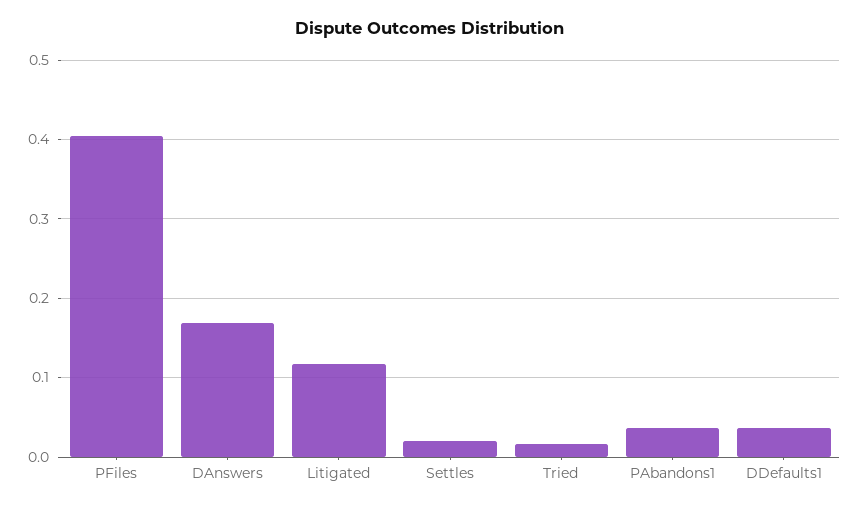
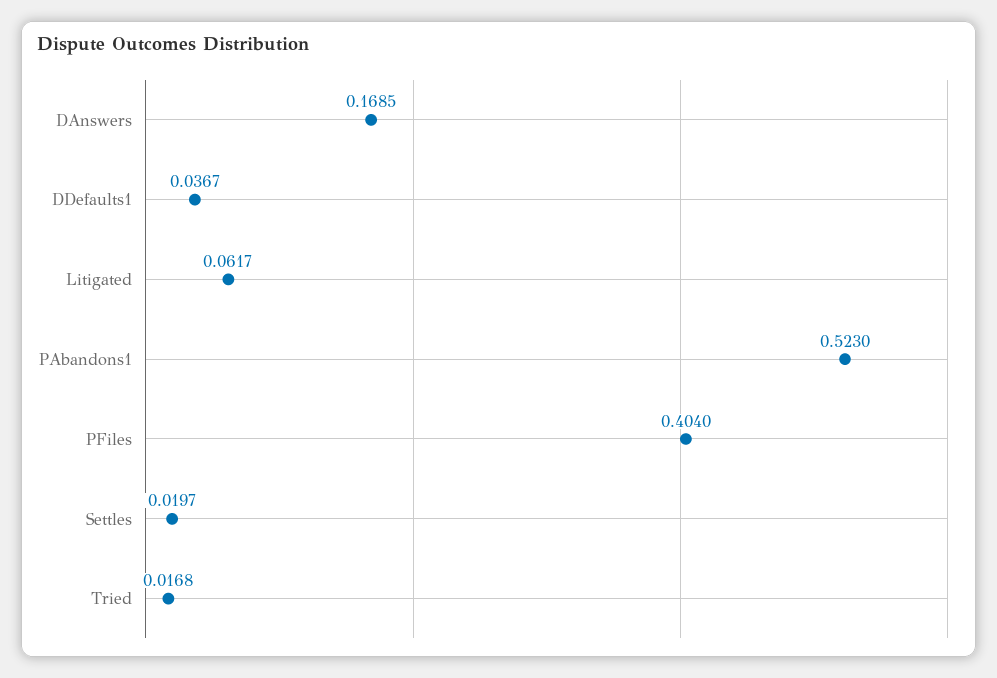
Litigated: 0.12 -> 0.0617
PAbandons1: 0.04 -> 0.523

